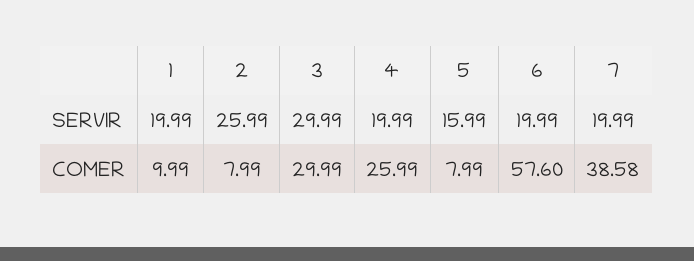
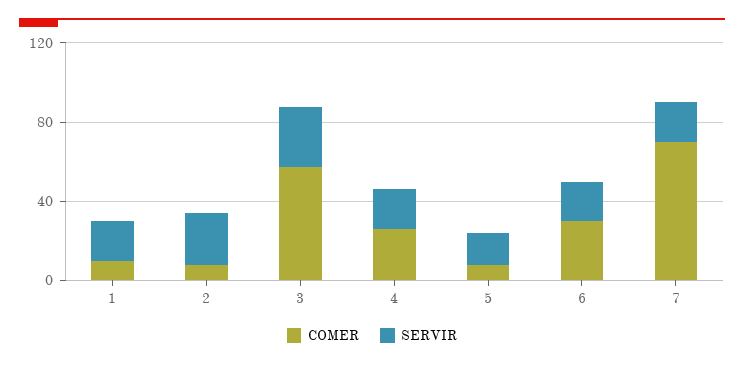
COMER, 3: 29.99 -> 60
COMER, 6: 57.6 -> 30
COMER, 7: 38.58 -> 70

